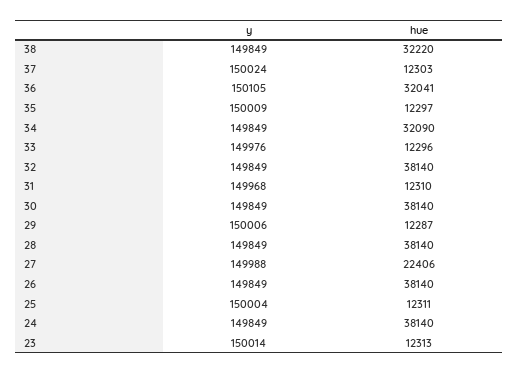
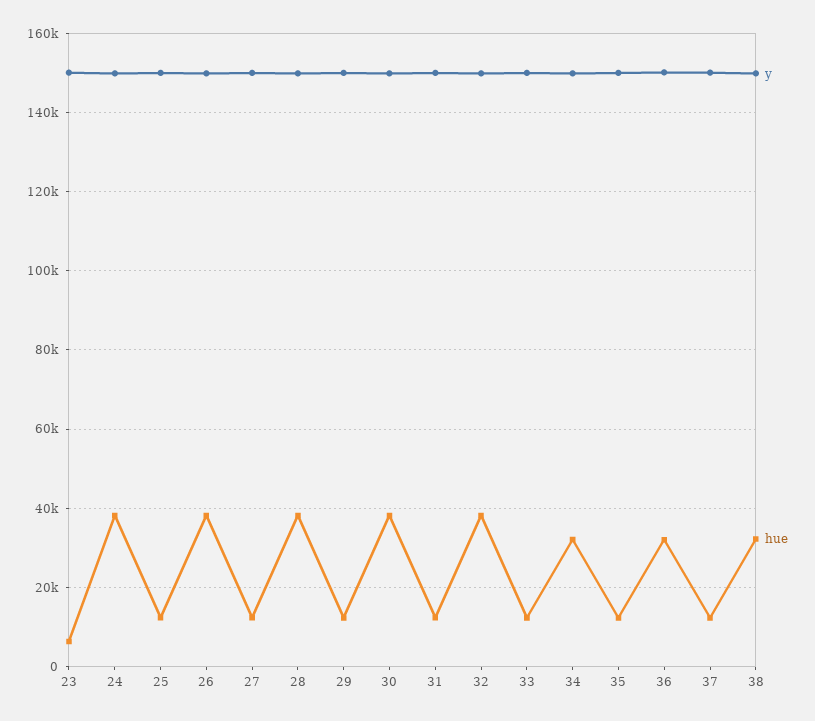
hue, 27: 22406 -> 12000
hue, 23: 12313 -> 6000

